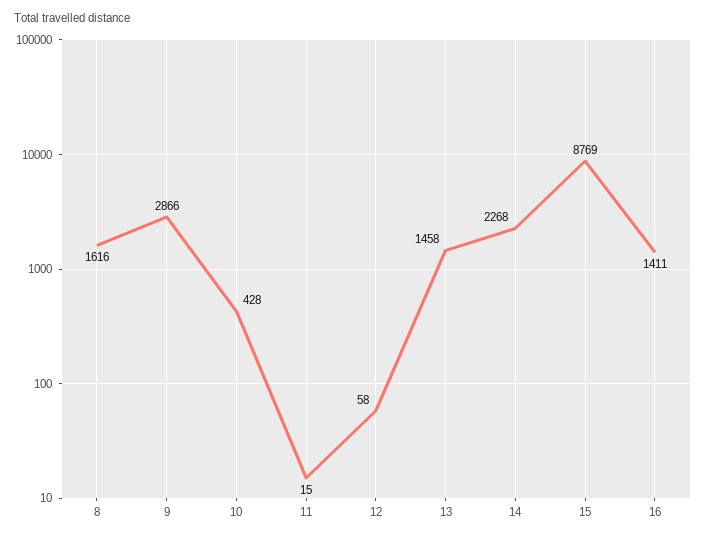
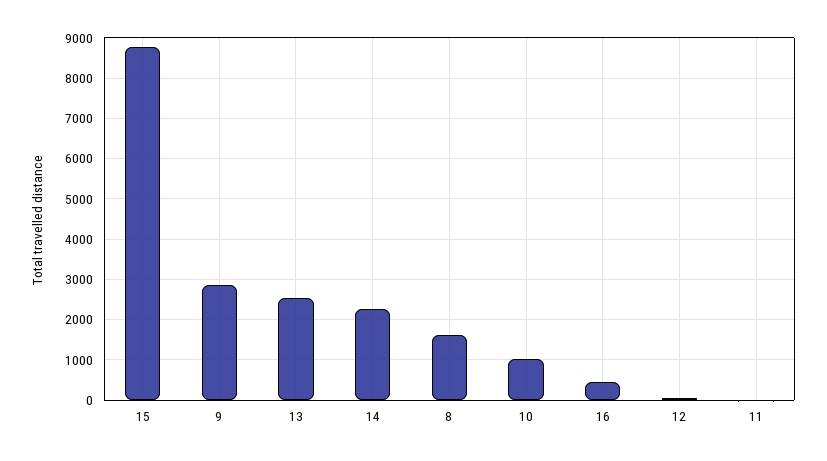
10: 428 -> 1000
13: 1458 -> 2600
16: 1411 -> 400

